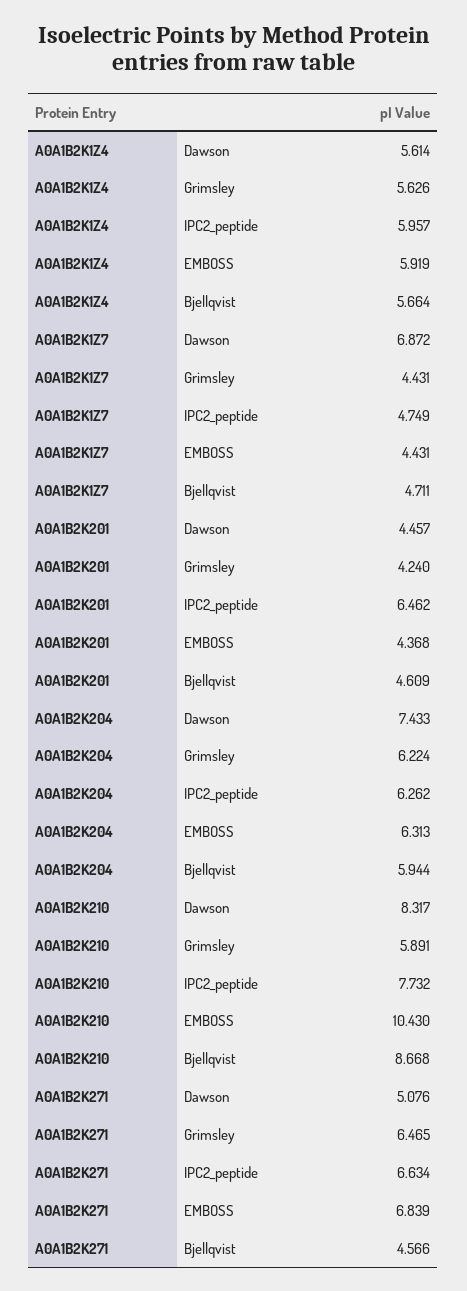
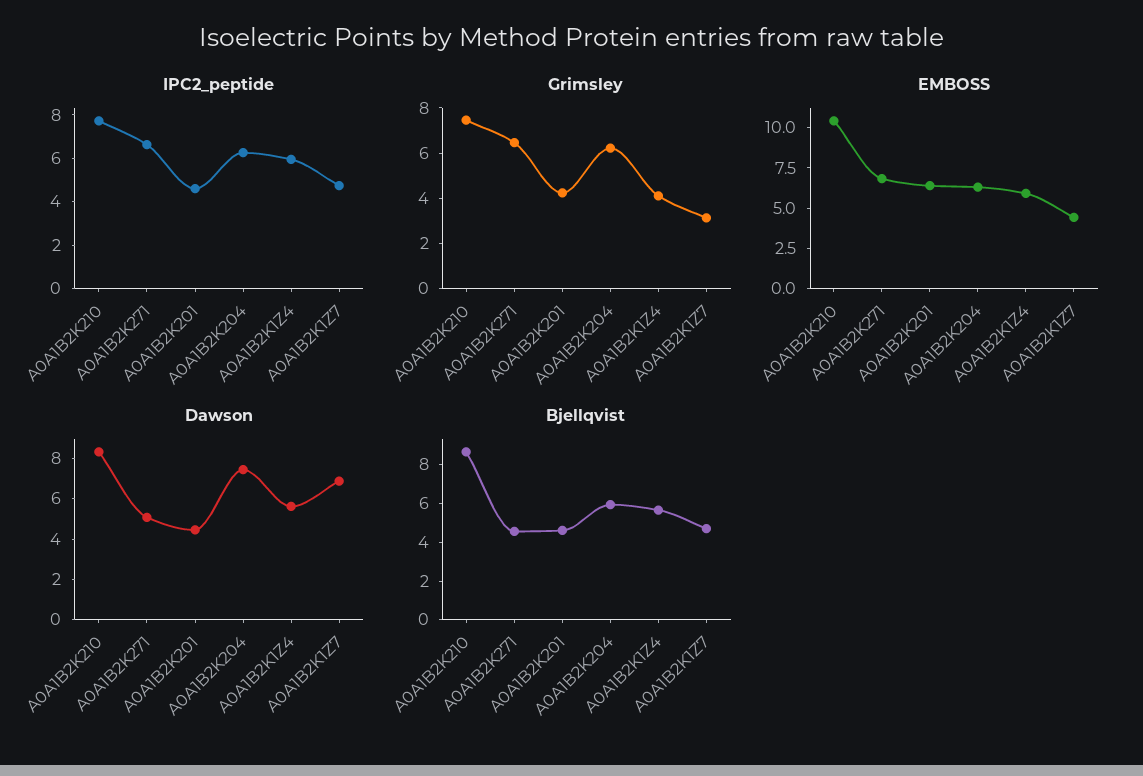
Grimsley, A0A1B2K1Z4: 5.626 -> 4
Grimsley, A0A1B2K1Z7: 4.431 -> 3
IPC2_peptide, A0A1B2K201: 6.462 -> 4.5
EMBOSS, A0A1B2K201: 4.368 -> 6.5
Grimsley, A0A1B2K210: 5.891 -> 7.5

